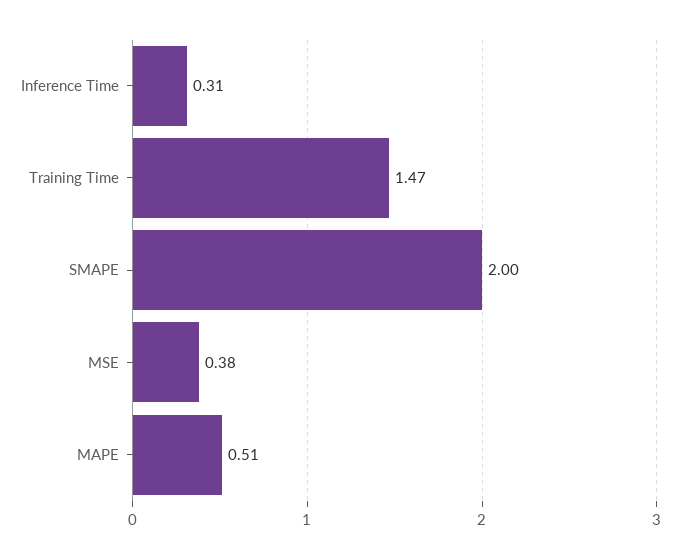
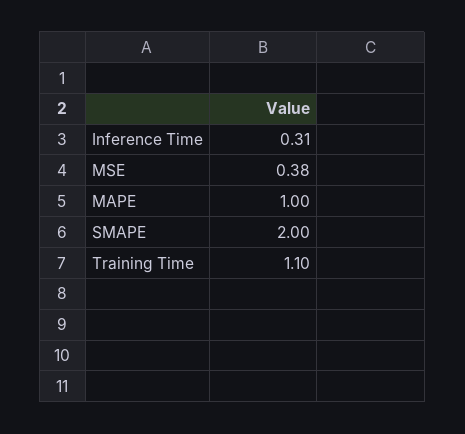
Training Time: 1.47 -> 1.1
MAPE: 0.51 -> 1

